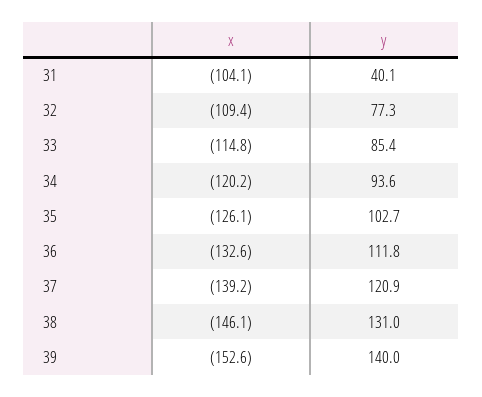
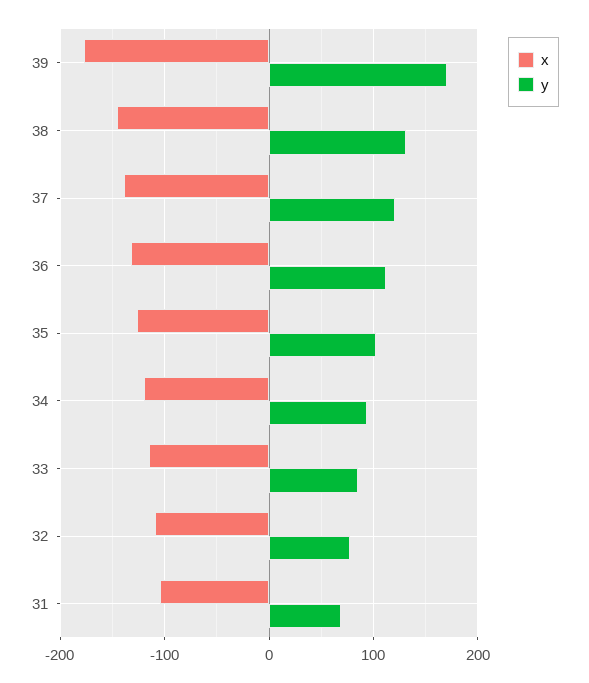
y, 31: 40.1 -> 70
x, 39: -152.6 -> -180
y, 39: 140 -> 170

